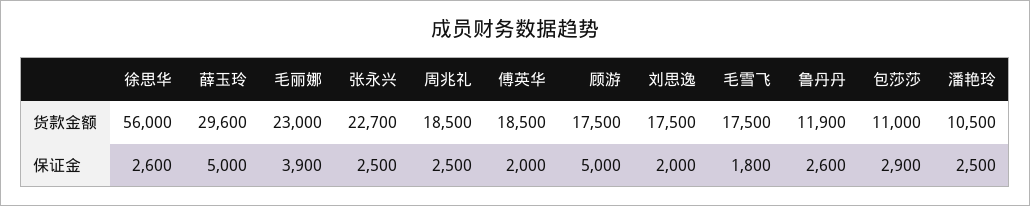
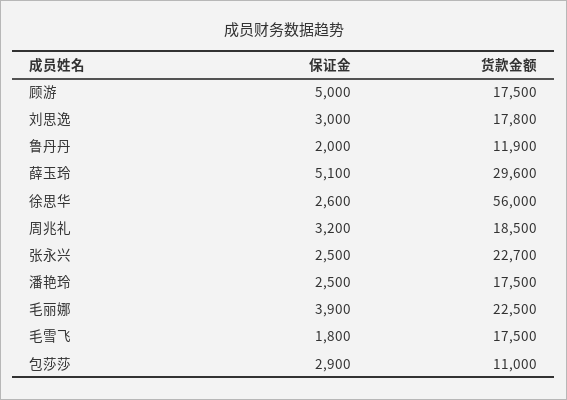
毛丽娜, 货款金额: 23000 -> 22500
傅英华, 货款金额: 18500 -> none
刘思逸, 货款金额: 17500 -> 17800
潘艳玲, 货款金额: 10500 -> 17500
薛玉玲, 保证金: 5000 -> 5100
周兆礼, 保证金: 2500 -> 3200
傅英华, 保证金: 2000 -> none
刘思逸, 保证金: 2000 -> 3000
鲁丹丹, 保证金: 2600 -> 2000

